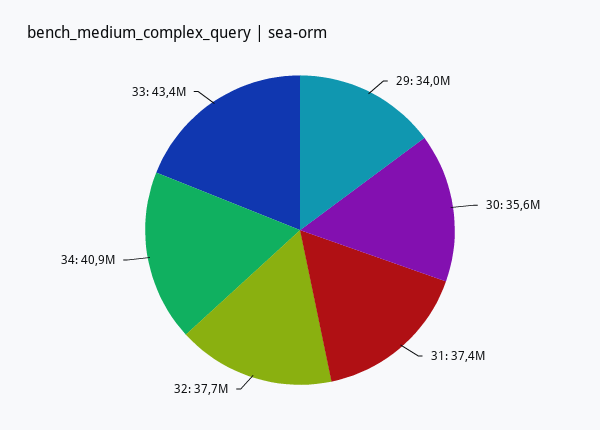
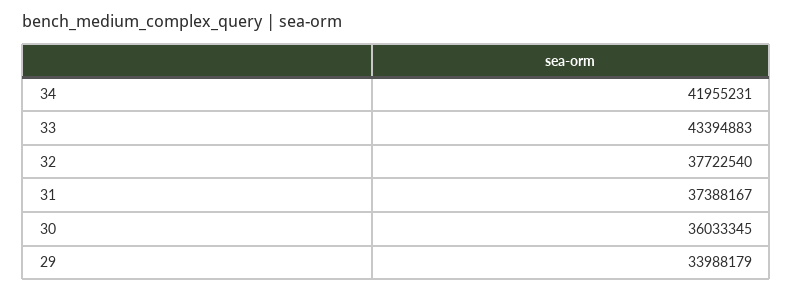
30: 35600000 -> 36033345
34: 40900000 -> 41955231

